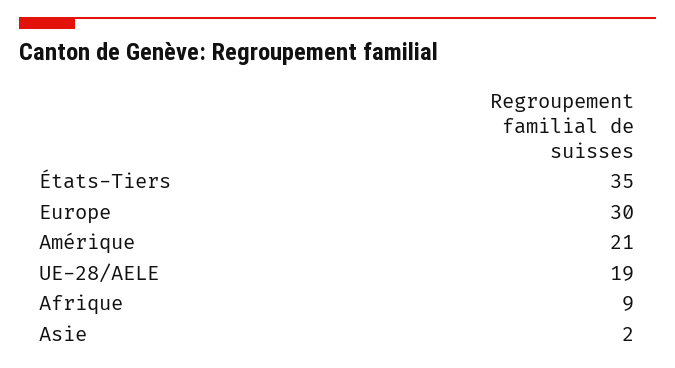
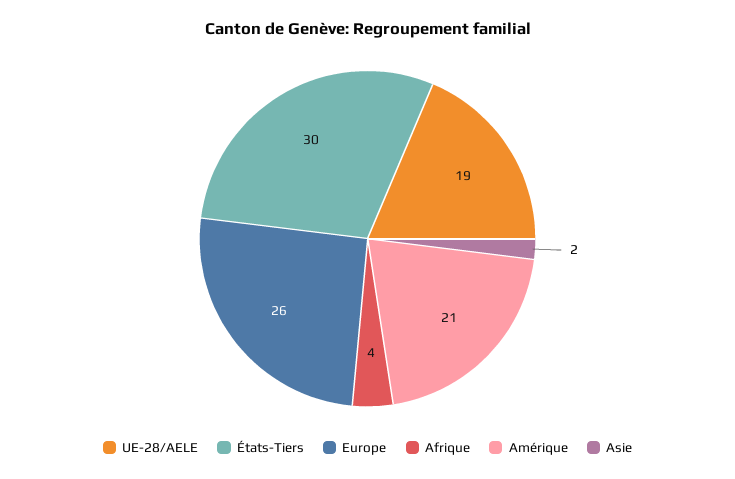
États-Tiers: 35 -> 30
Europe: 30 -> 26
Afrique: 9 -> 4

